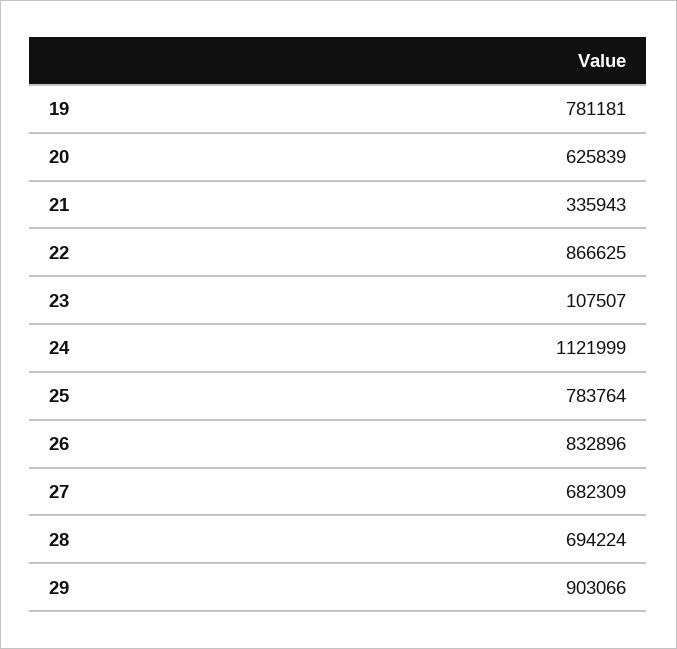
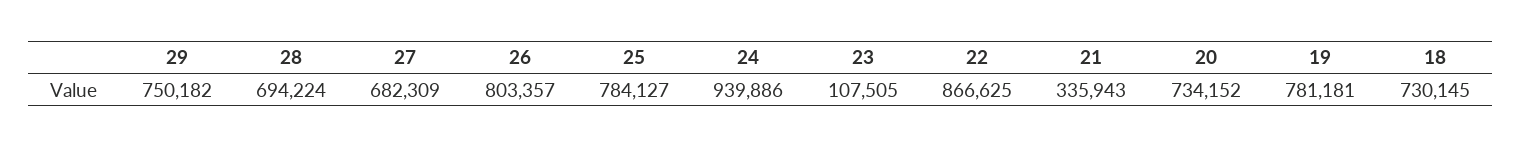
20: 625839 -> 734152
23: 107507 -> 107505
24: 1121999 -> 939886
25: 783764 -> 784127
26: 832896 -> 803357
29: 903066 -> 750182
18: none -> 730145

